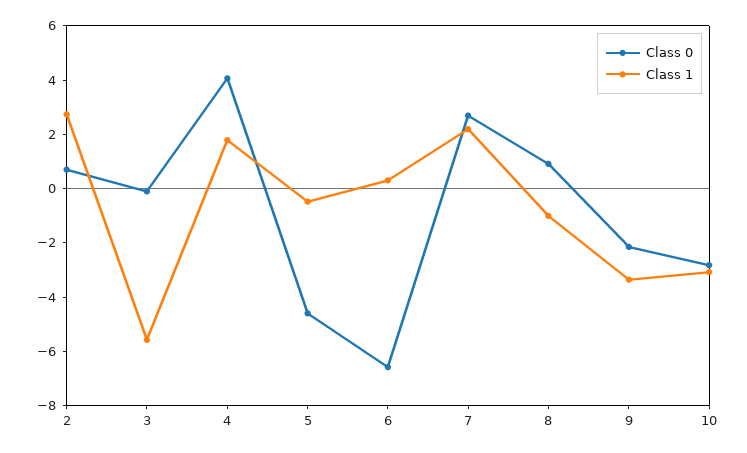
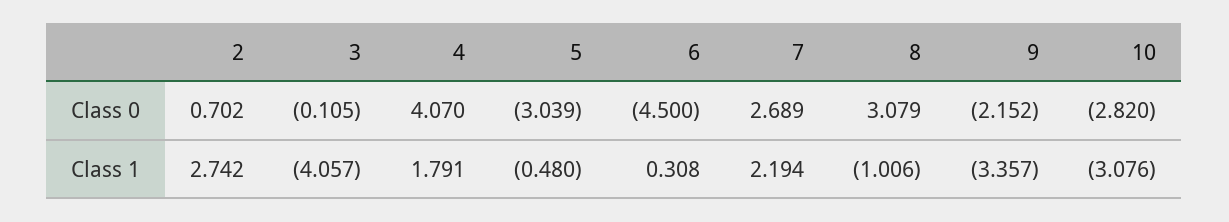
Class 1, 3: -5.5 -> -4.057
Class 0, 5: -4.5 -> -3.039
Class 0, 6: -6.5 -> -4.5
Class 0, 8: 1 -> 3.079

